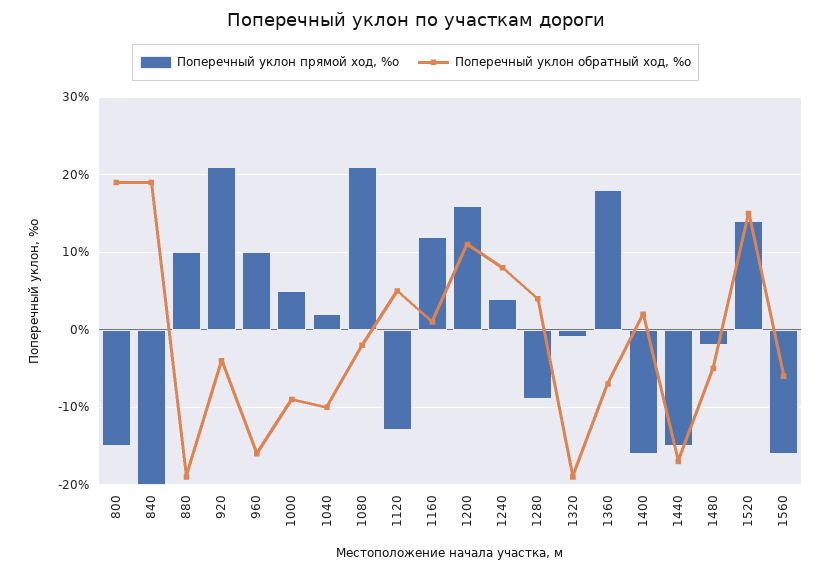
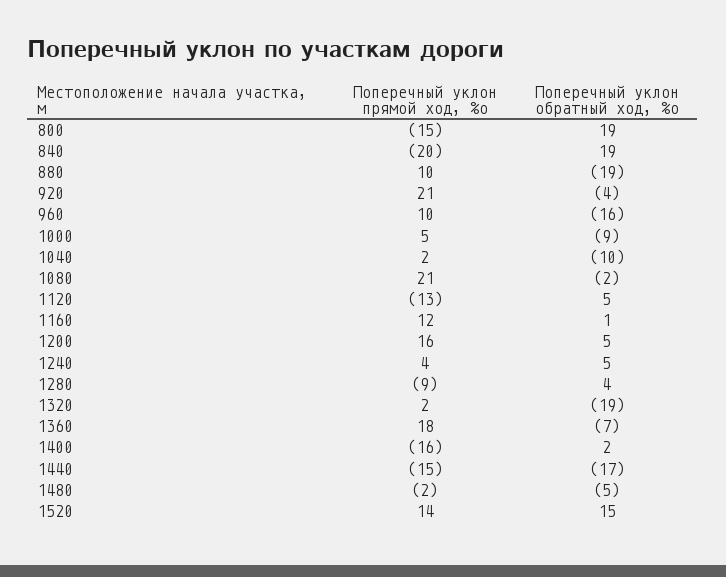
Поперечный уклон обратный ход, %о, 1200: 11 -> 5
Поперечный уклон обратный ход, %о, 1240: 8 -> 5
Поперечный уклон прямой ход, %о, 1320: -1 -> 2
Поперечный уклон прямой ход, %о, 1560: -16 -> none
Поперечный уклон обратный ход, %о, 1560: -6 -> none

